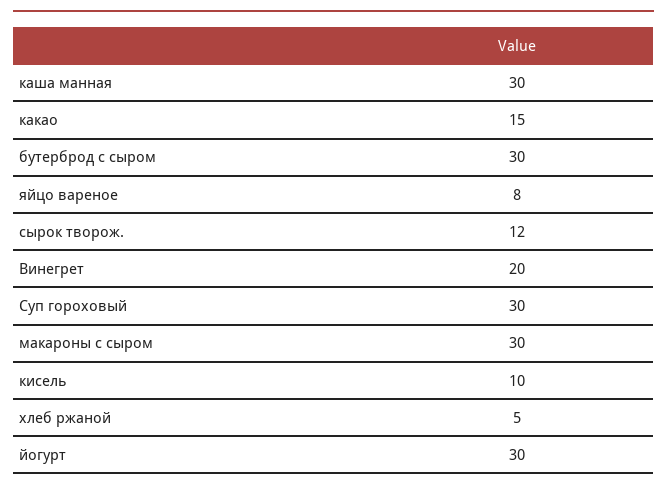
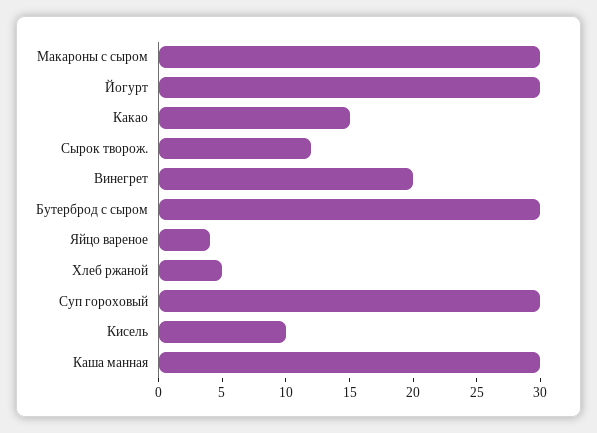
яйцо вареное: 8 -> 4

